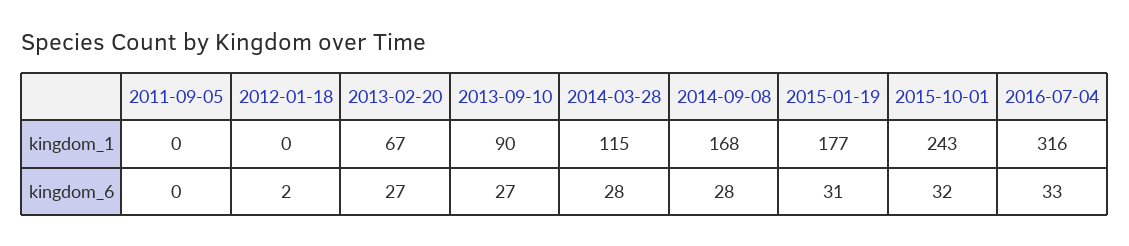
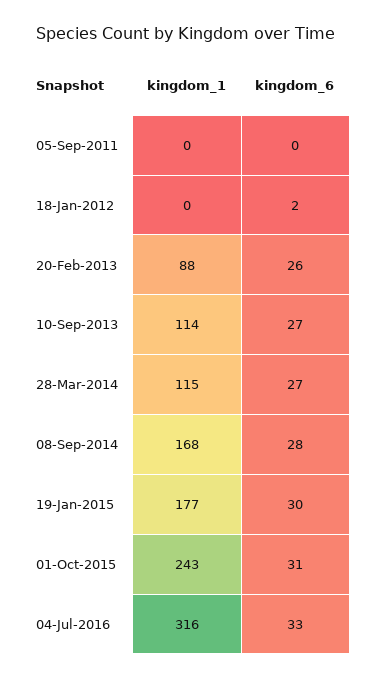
2013-02-20, kingdom_1: 67 -> 88
2013-09-10, kingdom_1: 90 -> 114
2013-02-20, kingdom_6: 27 -> 26
2014-03-28, kingdom_6: 28 -> 27
2015-01-19, kingdom_6: 31 -> 30
2015-10-01, kingdom_6: 32 -> 31

